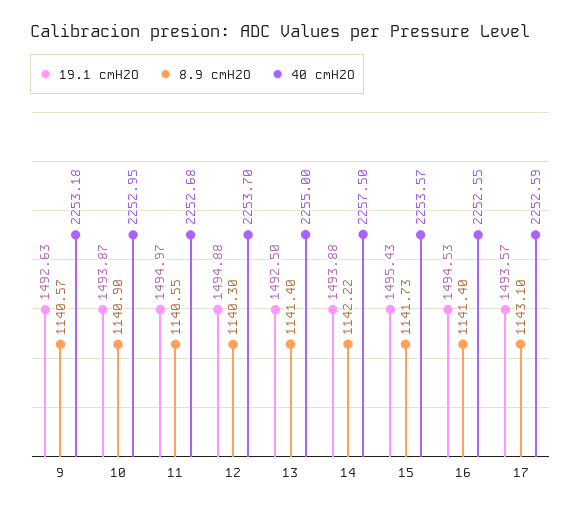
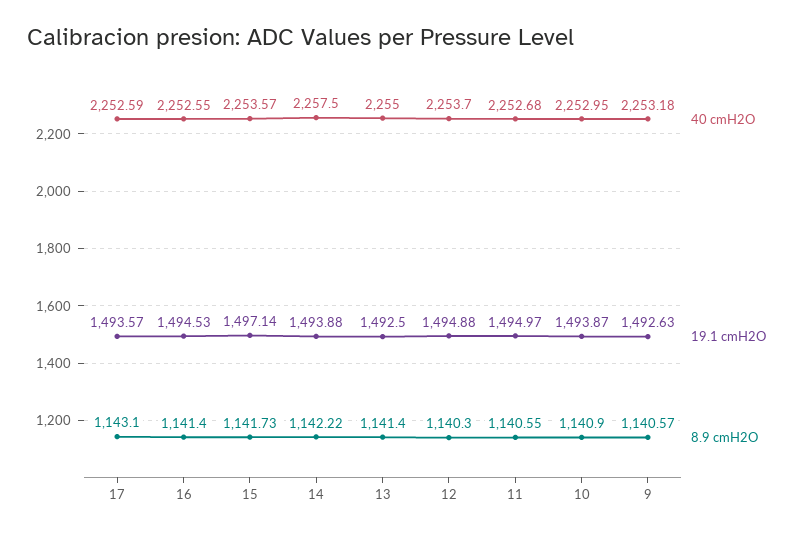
19.1 cmH2O, 15: 1495.43 -> 1497.14

